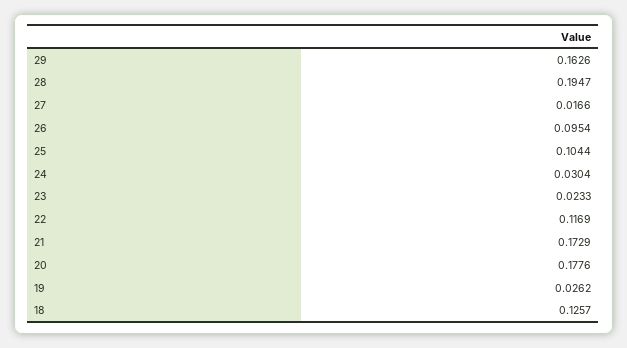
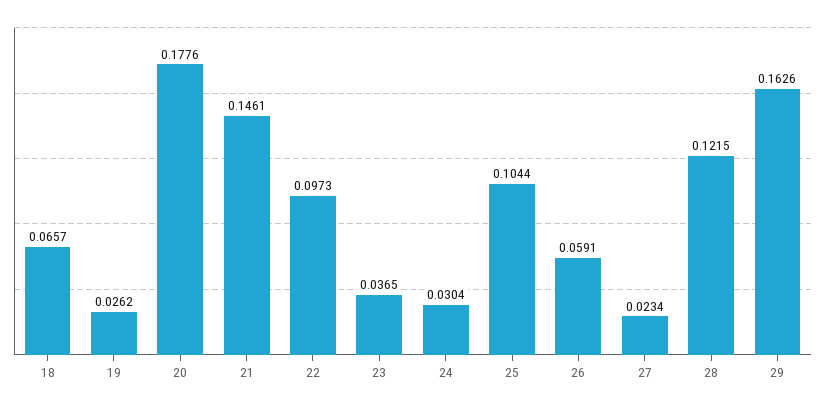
28: 0.1947 -> 0.1215
27: 0.0166 -> 0.0234
26: 0.0954 -> 0.0591
23: 0.0233 -> 0.0365
22: 0.1169 -> 0.0973
21: 0.1729 -> 0.1461
18: 0.1257 -> 0.0657

